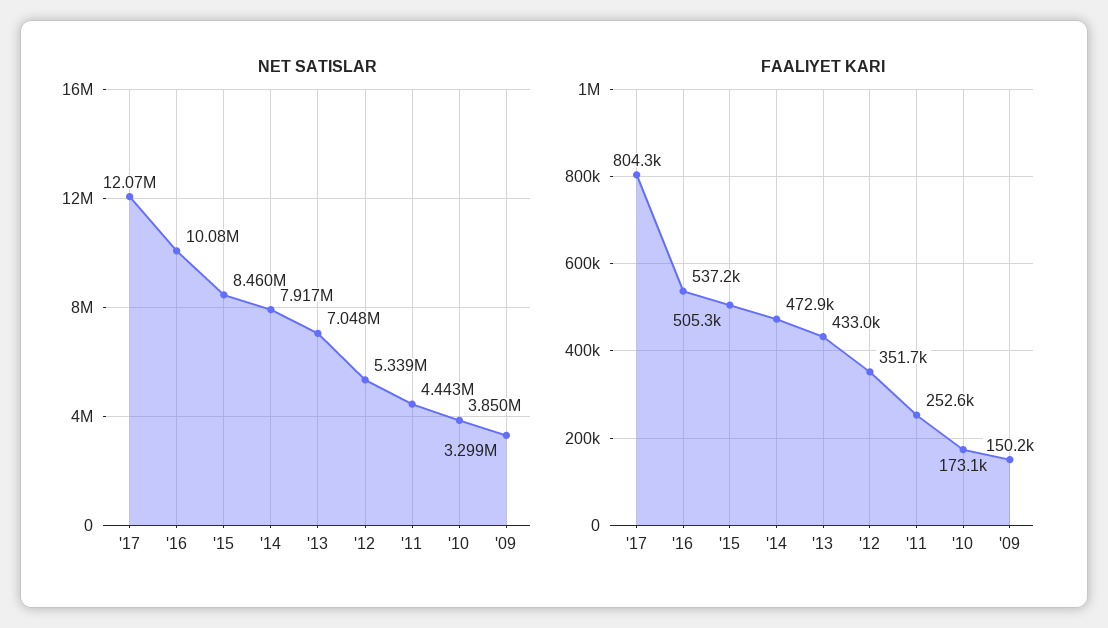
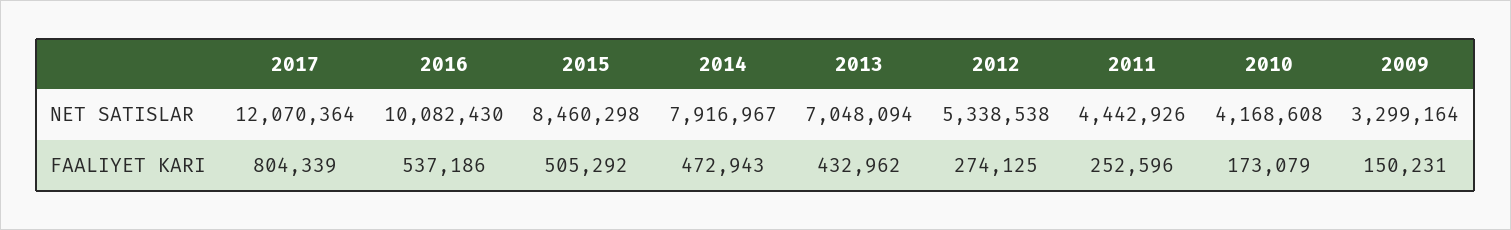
NET SATISLAR, '10: 3850000 -> 4168608
FAALIYET KARI, '12: 351700 -> 274125

